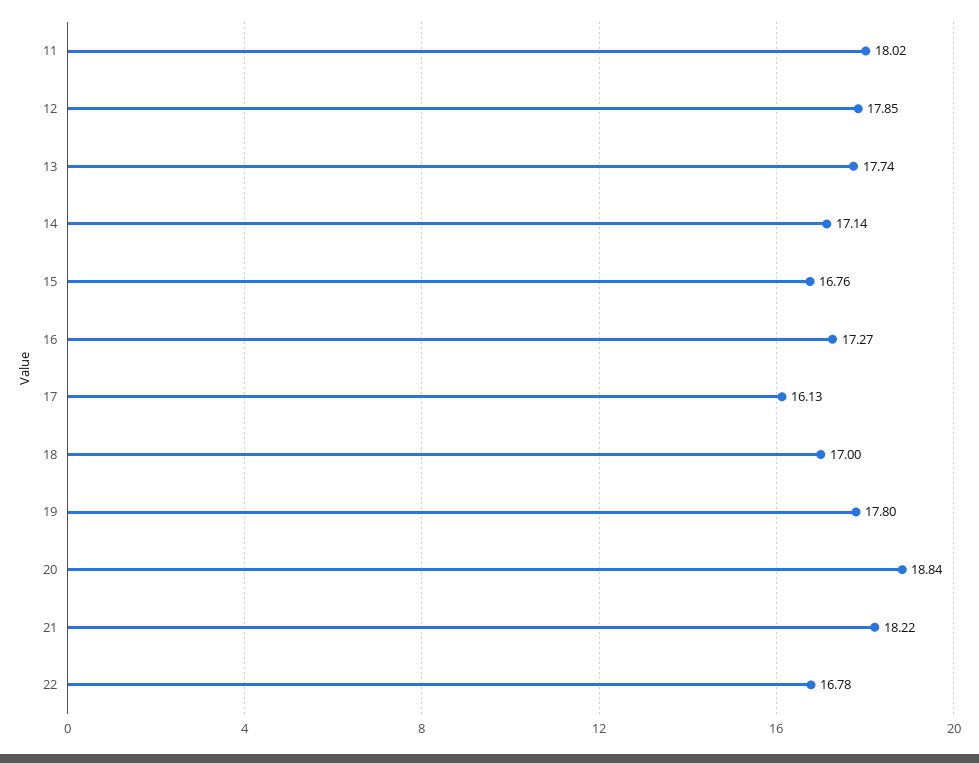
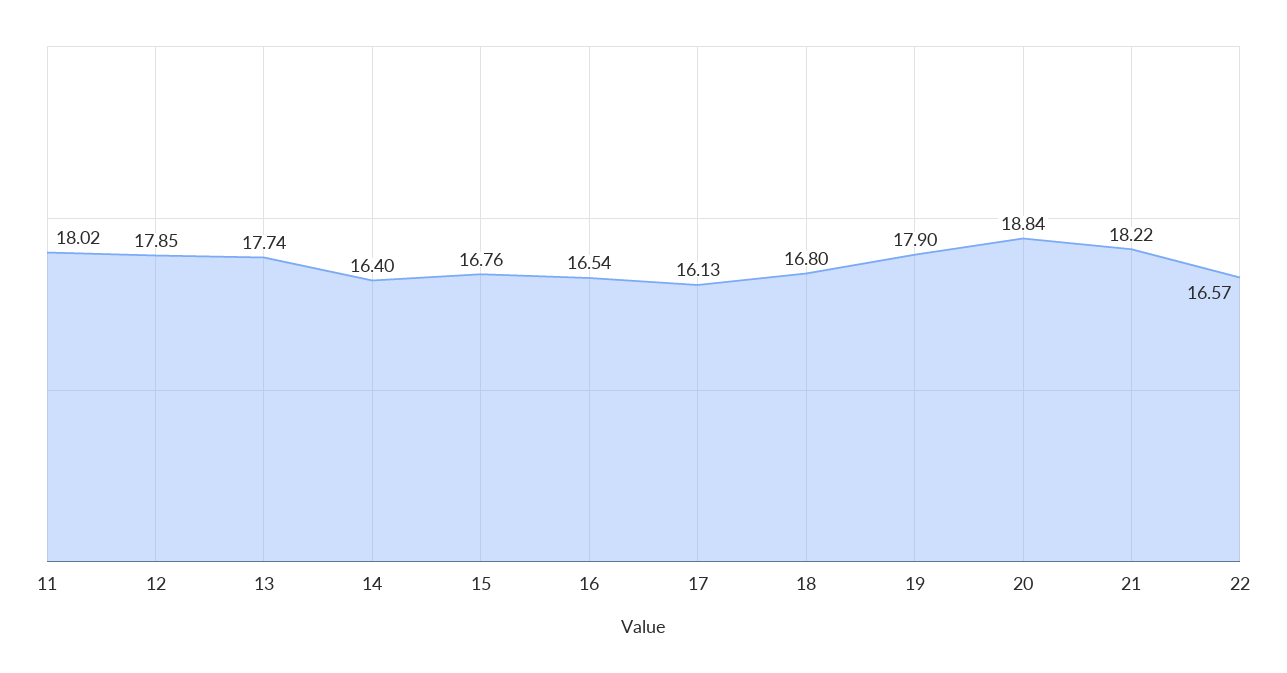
14: 17.14 -> 16.4
16: 17.27 -> 16.54
18: 17 -> 16.8
19: 17.8 -> 17.9
22: 16.78 -> 16.57

